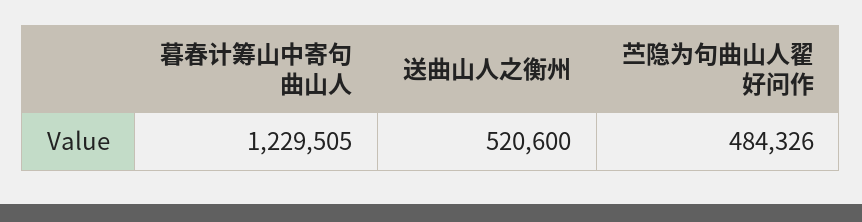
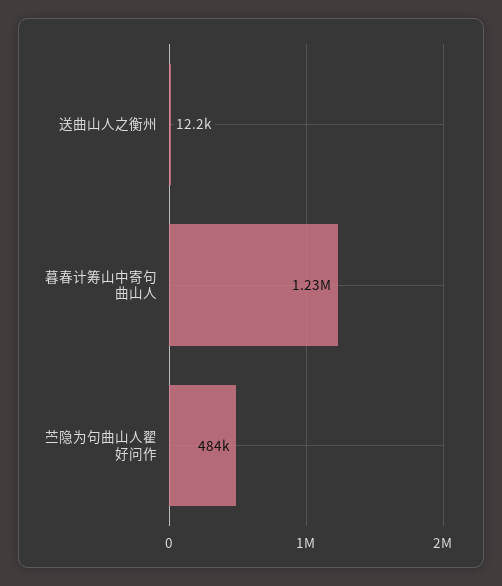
送曲山人之衡州: 520600 -> 12200

